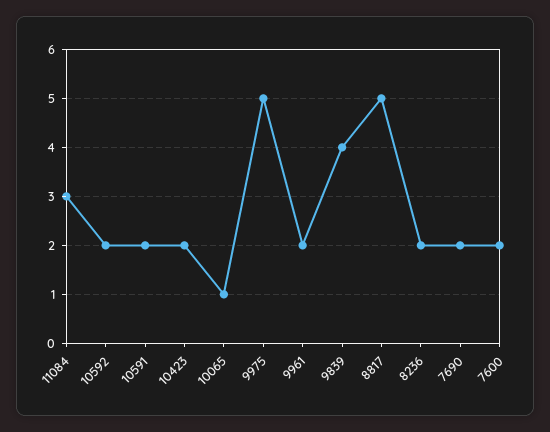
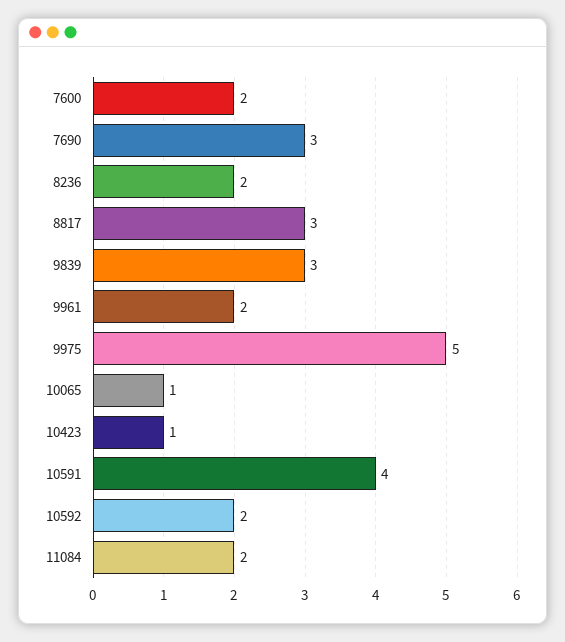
11084: 3 -> 2
10591: 2 -> 4
10423: 2 -> 1
9839: 4 -> 3
8817: 5 -> 3
7690: 2 -> 3

